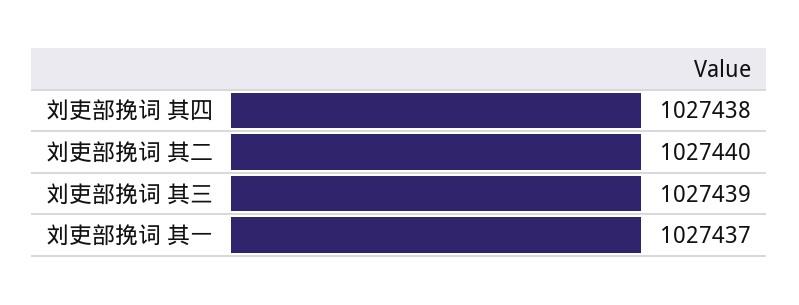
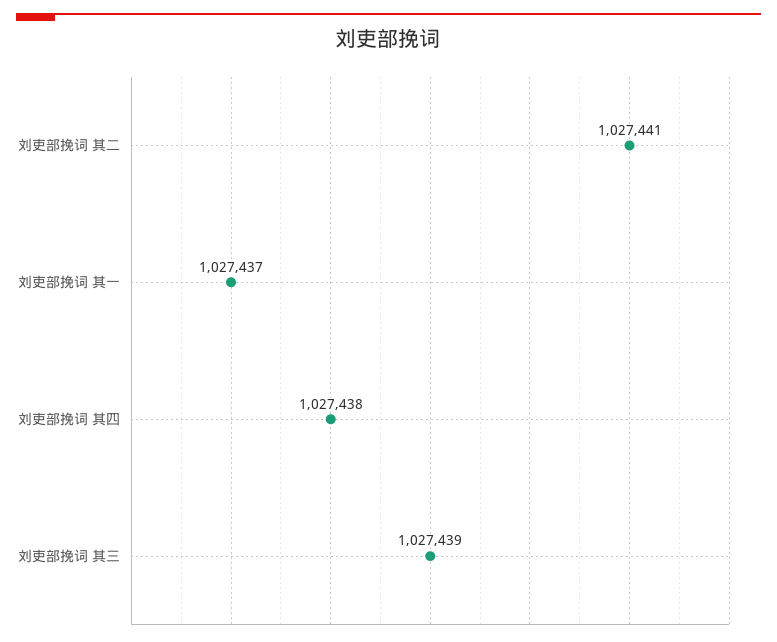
刘吏部挽词 其二: 1027440 -> 1027441

